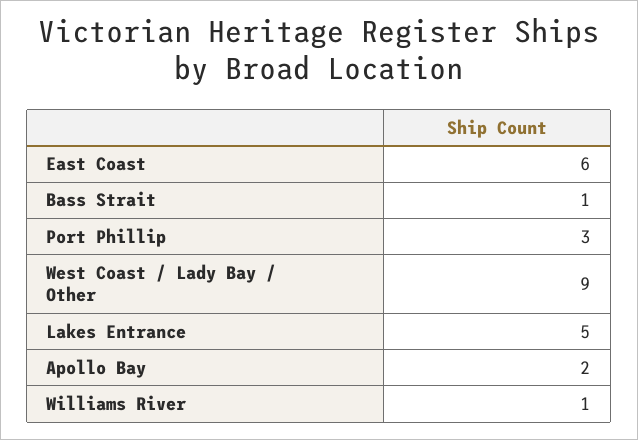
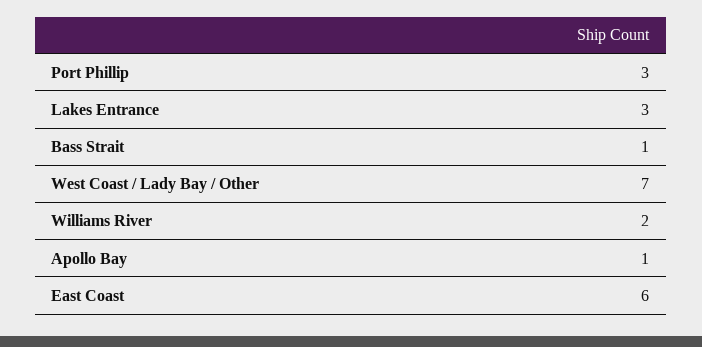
West Coast / Lady Bay / Other: 9 -> 7
Lakes Entrance: 5 -> 3
Apollo Bay: 2 -> 1
Williams River: 1 -> 2

